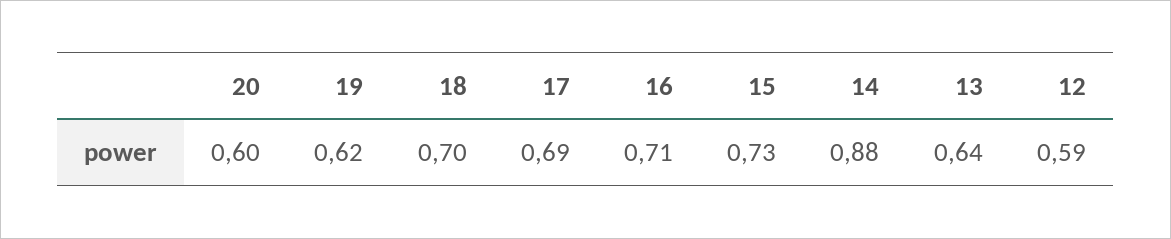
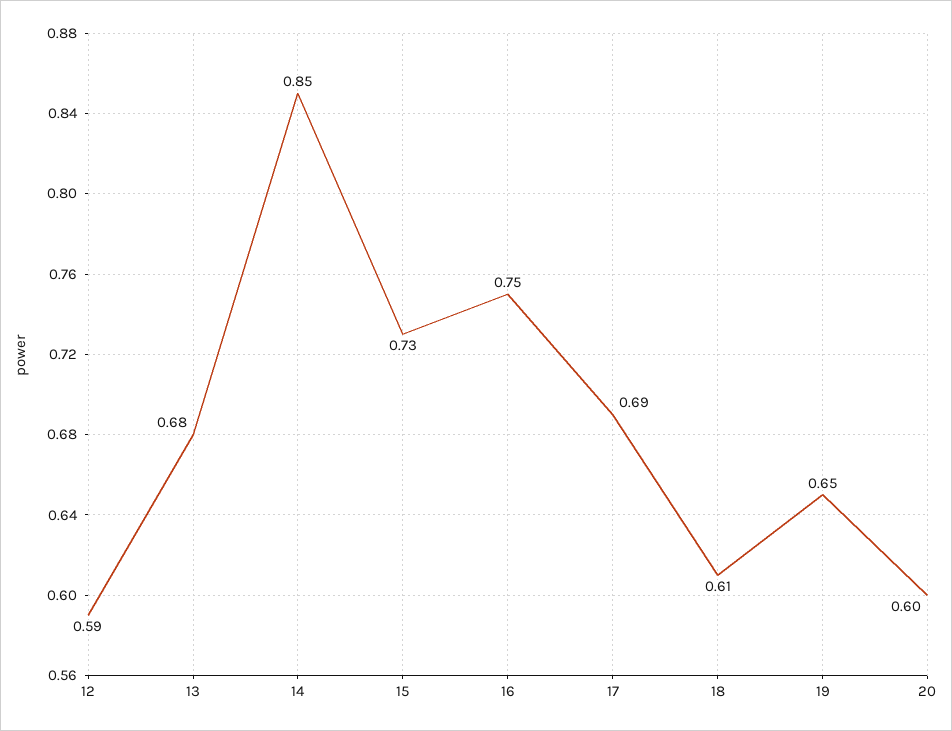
19: 0.62 -> 0.65
18: 0.7 -> 0.61
16: 0.71 -> 0.75
14: 0.88 -> 0.85
13: 0.64 -> 0.68

